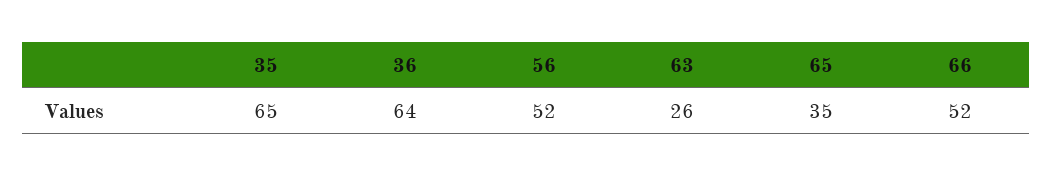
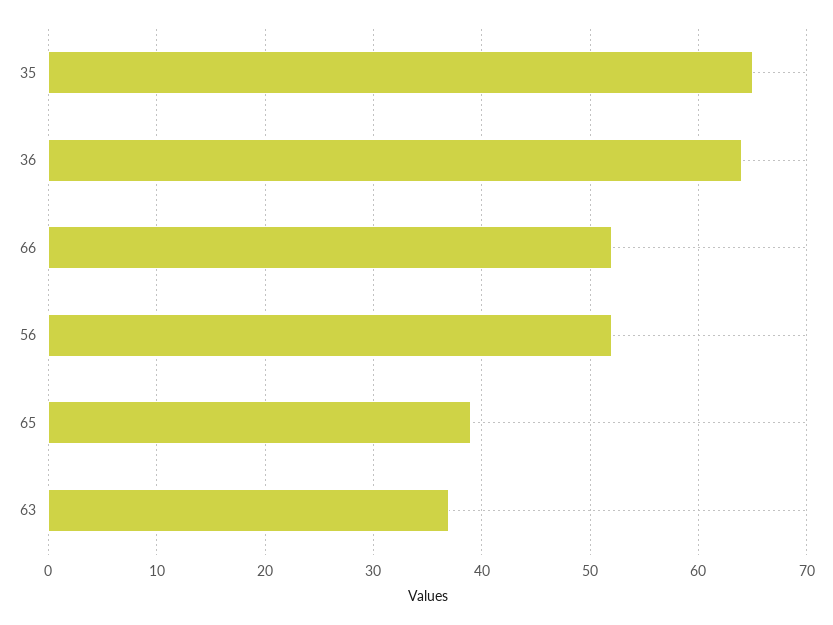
63: 26 -> 37
65: 35 -> 39

